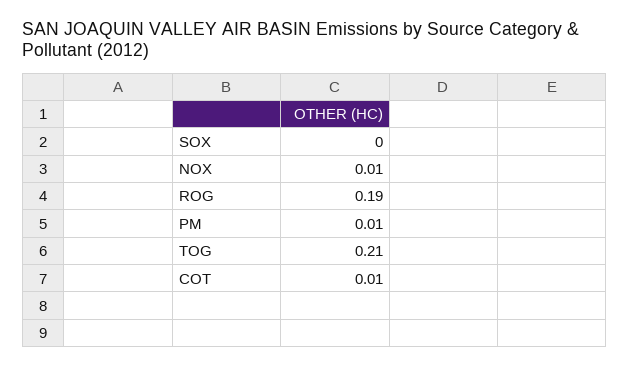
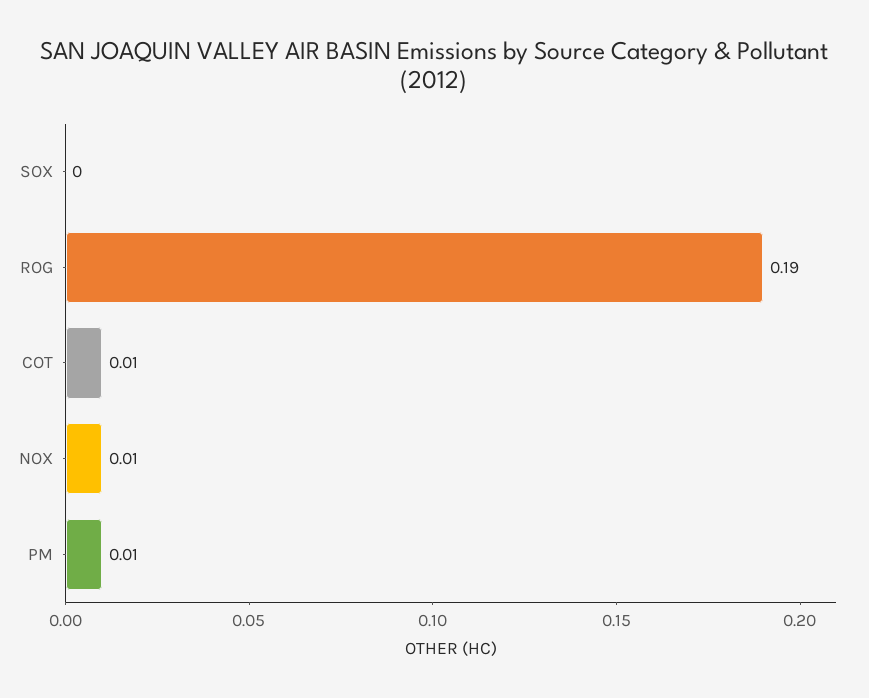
TOG: 0.21 -> none

